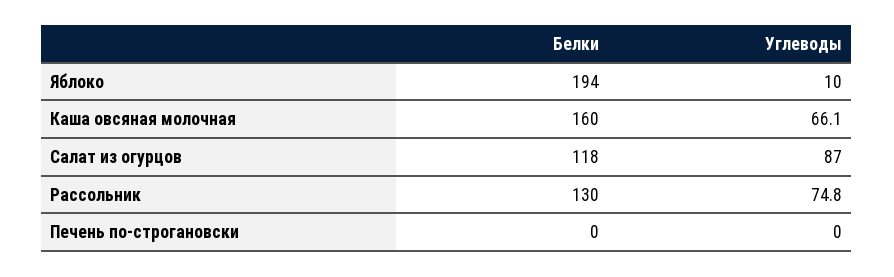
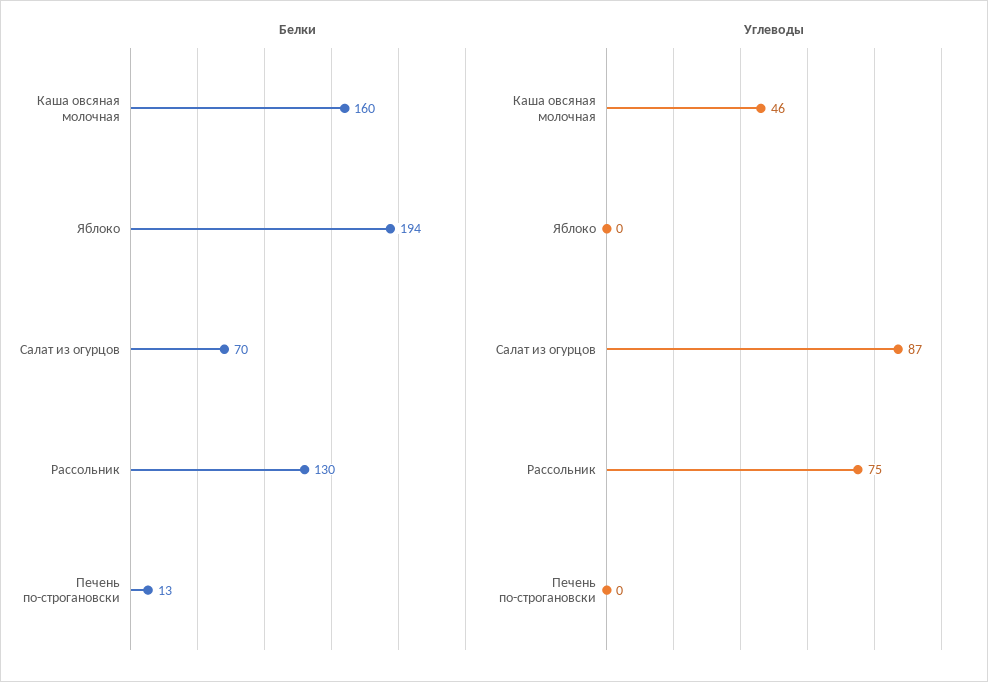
Углеводы, Яблоко: 10 -> 0
Углеводы, Каша овсяная молочная: 66.1 -> 46
Белки, Салат из огурцов: 118 -> 70
Белки, Печень по-строгановски: 0 -> 13

